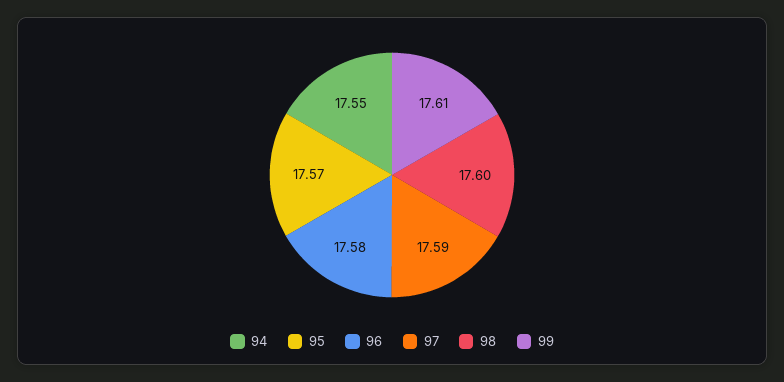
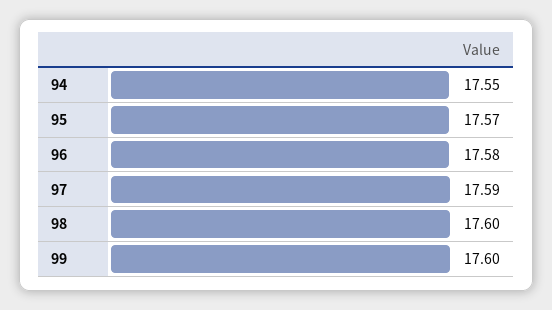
99: 17.61 -> 17.6

